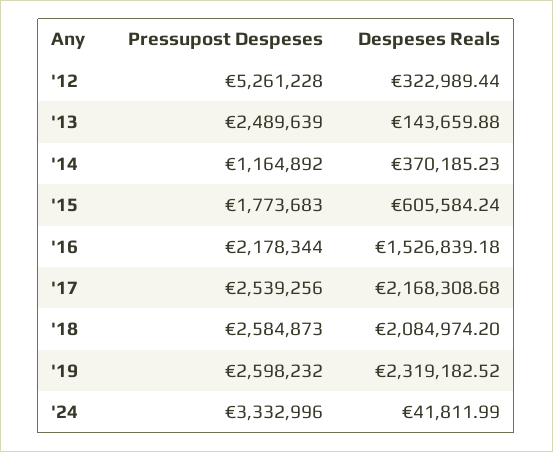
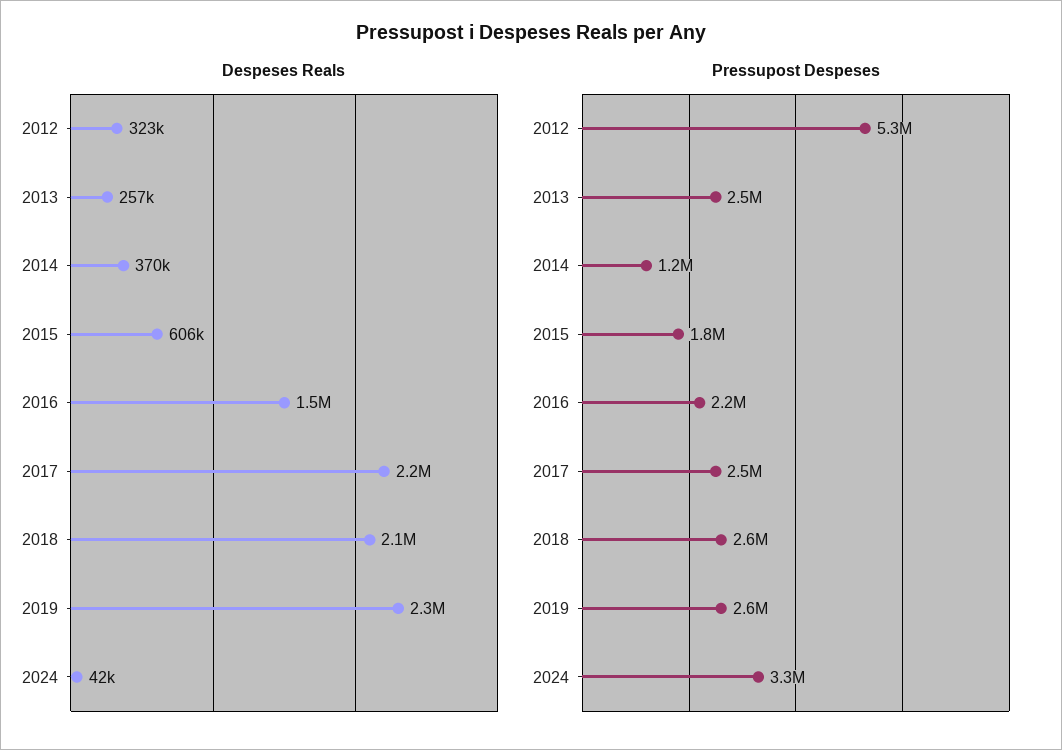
Despeses Reals, '13: 143659.88 -> 257000

